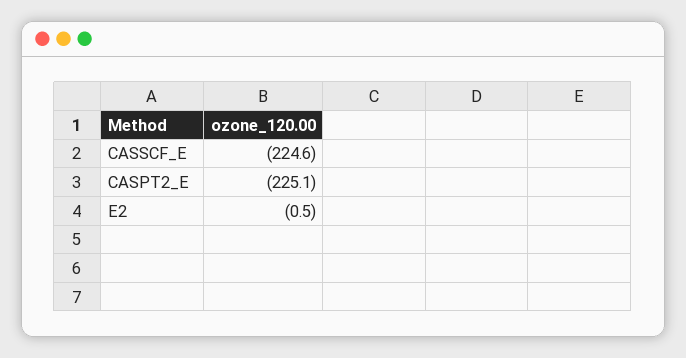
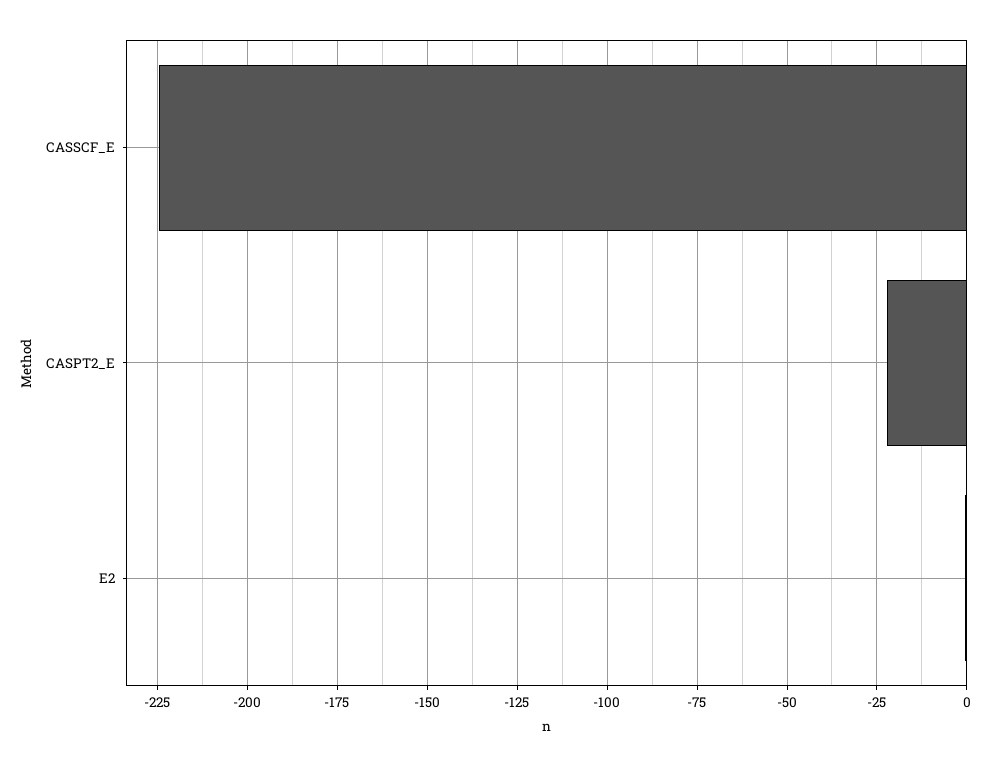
CASPT2_E: -225.1 -> -22.5

